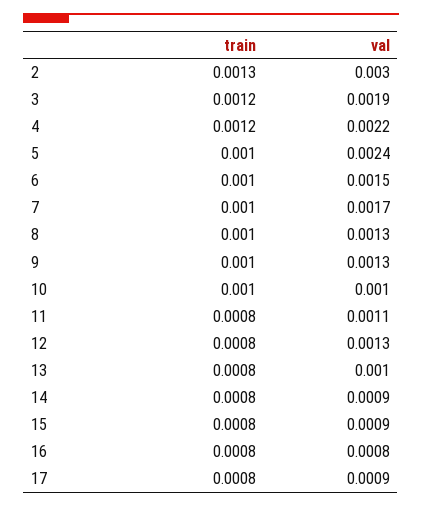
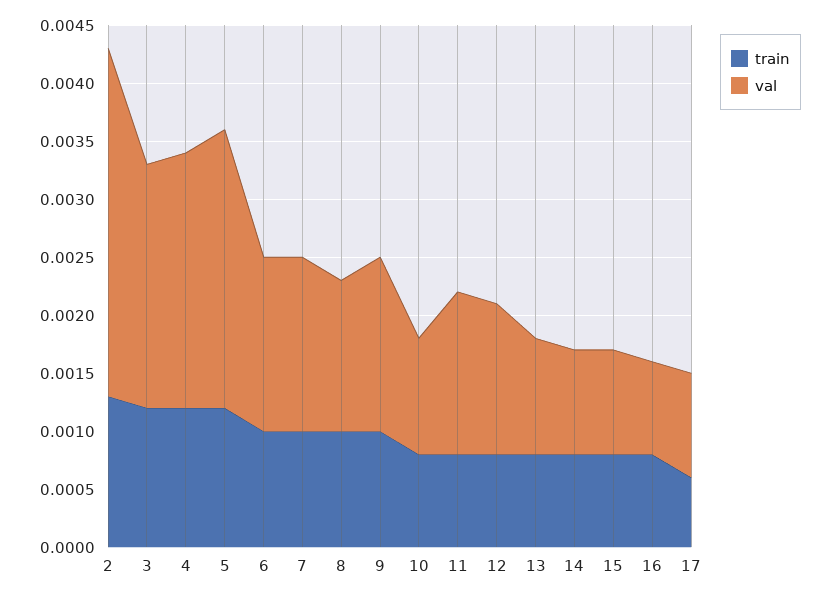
val, 3: 0.0019 -> 0.0021
train, 5: 0.001 -> 0.0012
val, 7: 0.0017 -> 0.0015
val, 9: 0.0013 -> 0.0015
train, 10: 0.001 -> 0.0008
val, 11: 0.0011 -> 0.0014
train, 17: 0.0008 -> 0.0006

